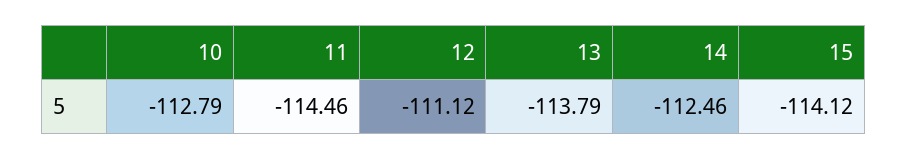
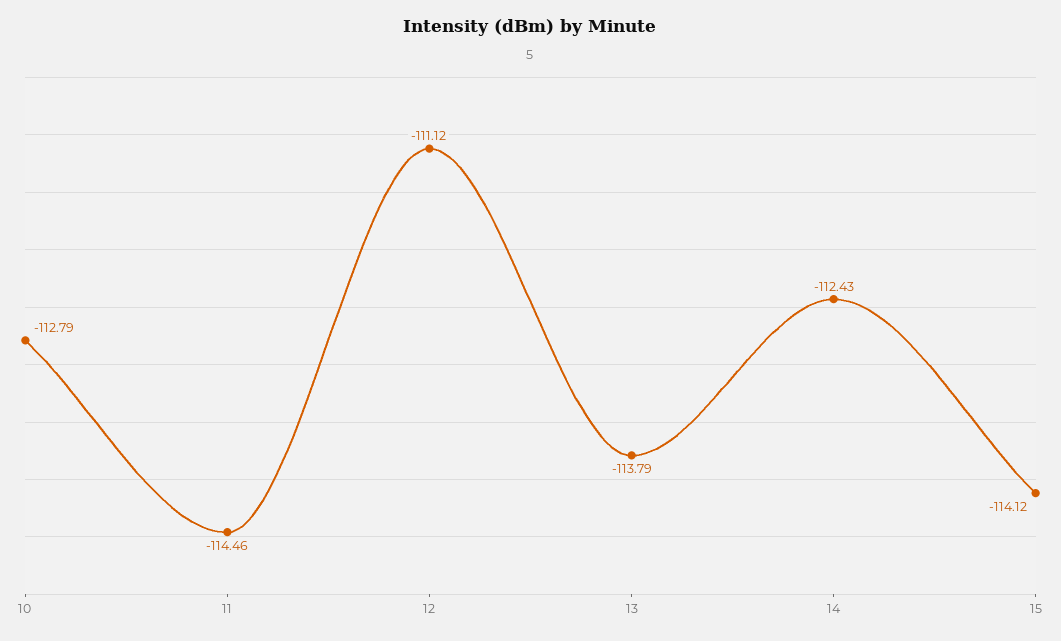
14: -112.46 -> -112.43

